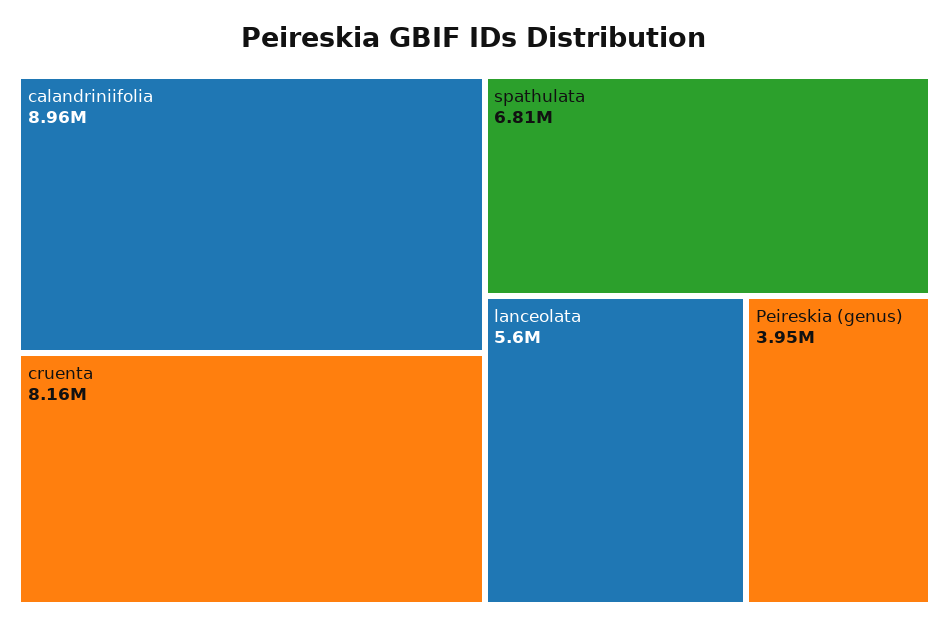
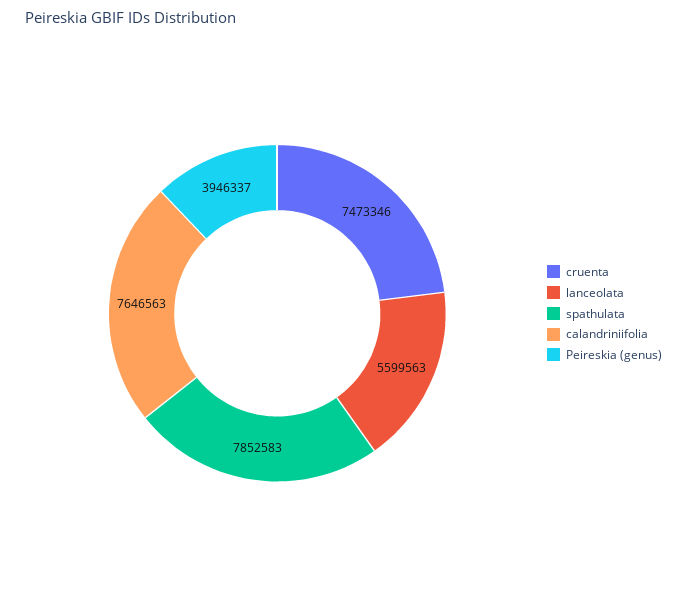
calandriniifolia: 8960000 -> 7646563
cruenta: 8160000 -> 7473346
spathulata: 6810000 -> 7852583

